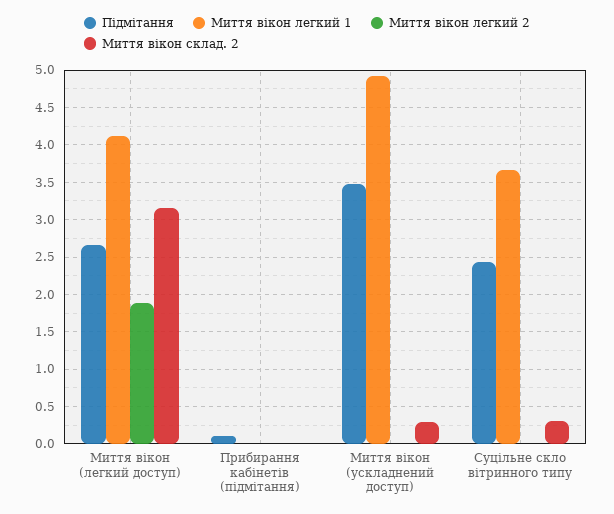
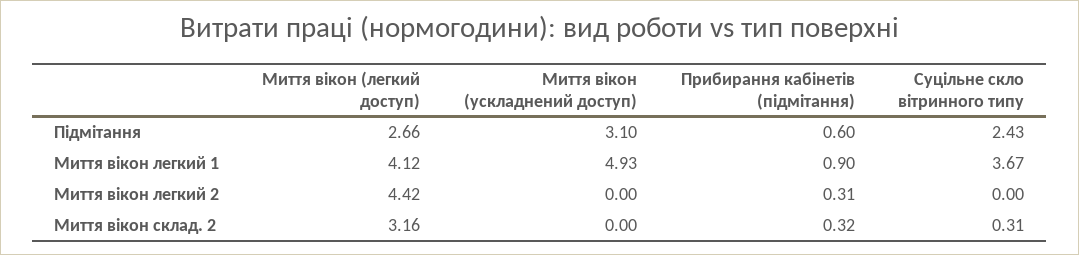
Миття вікон легкий 2, Миття вікон (легкий доступ): 1.9 -> 4.42
Підмітання, Прибирання кабінетів (підмітання): 0.1 -> 0.6
Миття вікон легкий 1, Прибирання кабінетів (підмітання): 0 -> 0.9
Миття вікон легкий 2, Прибирання кабінетів (підмітання): 0 -> 0.31
Миття вікон склад. 2, Прибирання кабінетів (підмітання): 0 -> 0.32
Підмітання, Миття вікон (ускладнений доступ): 3.5 -> 3.1
Миття вікон склад. 2, Миття вікон (ускладнений доступ): 0.3 -> 0

